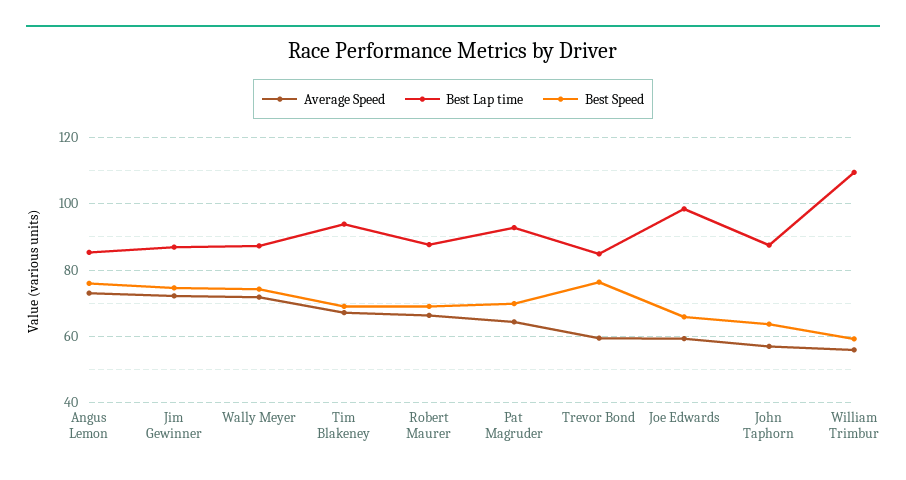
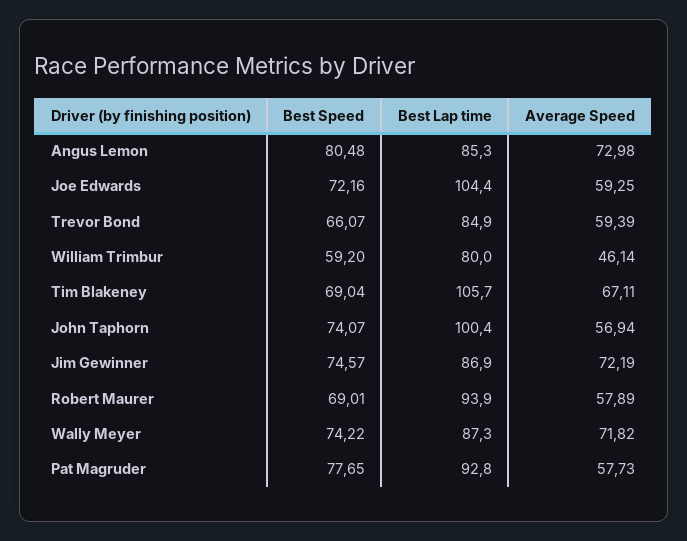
Best Speed, Angus Lemon: 76 -> 80.48
Best Lap time, Tim Blakeney: 94 -> 105.7
Average Speed, Robert Maurer: 66 -> 57.89
Best Lap time, Robert Maurer: 88 -> 93.9
Average Speed, Pat Magruder: 64 -> 57.73
Best Speed, Pat Magruder: 70 -> 77.65
Best Speed, Trevor Bond: 76 -> 66.07
Best Lap time, Joe Edwards: 98 -> 104.4
Best Speed, Joe Edwards: 66 -> 72.16
Best Lap time, John Taphorn: 88 -> 100.4
Best Speed, John Taphorn: 64 -> 74.07
Average Speed, William Trimbur: 56 -> 46.14
Best Lap time, William Trimbur: 110 -> 80

